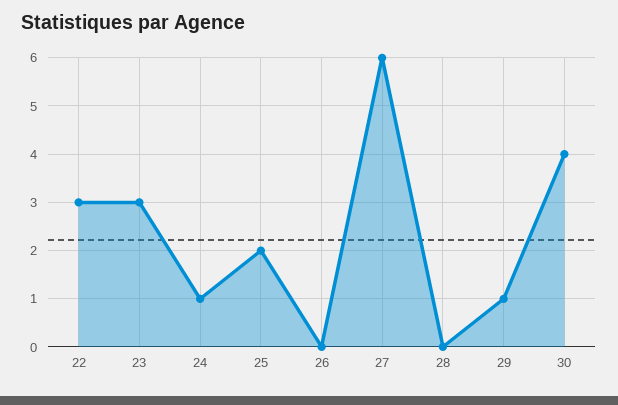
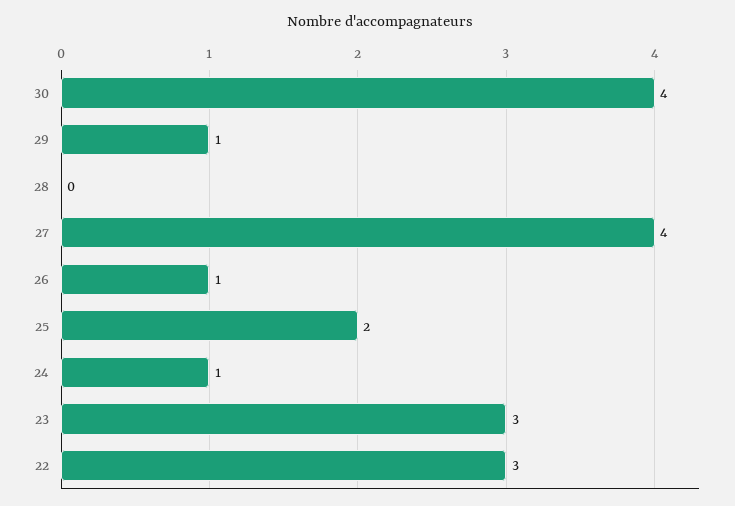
26: 0 -> 1
27: 6 -> 4

